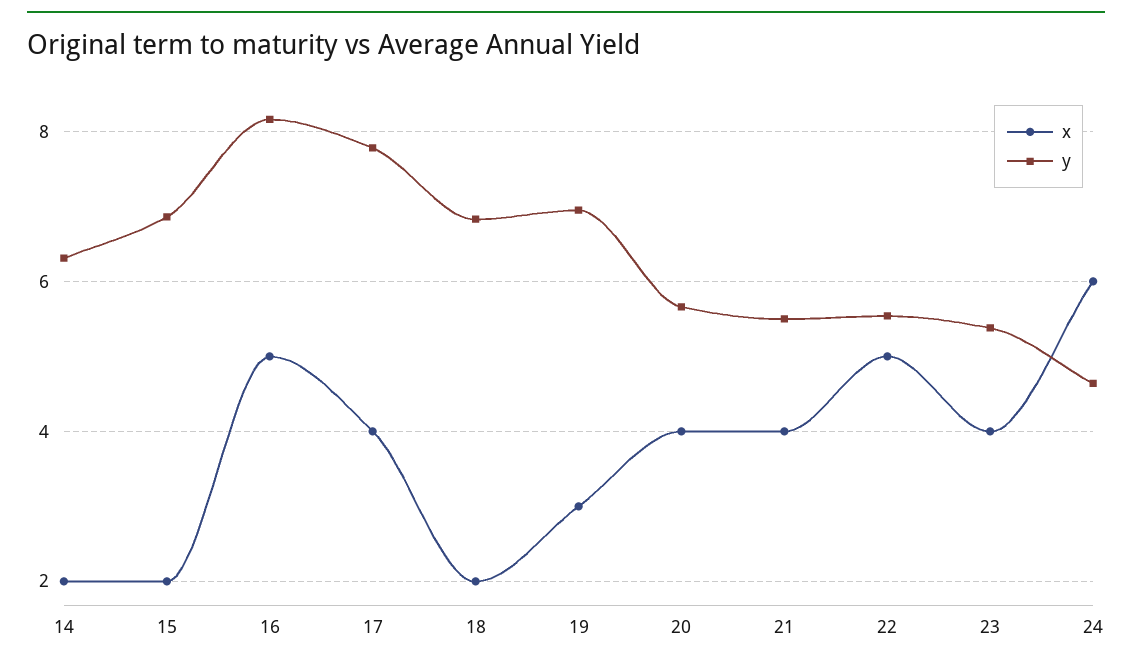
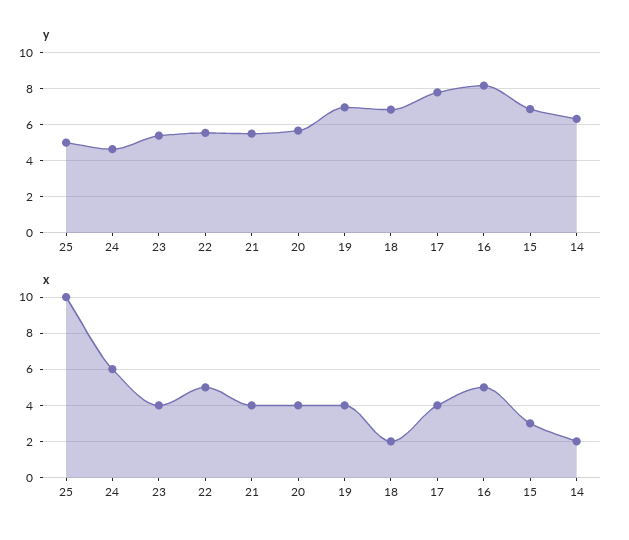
x, 15: 2 -> 3
x, 19: 3 -> 4
y, 25: none -> 5
x, 25: none -> 10

